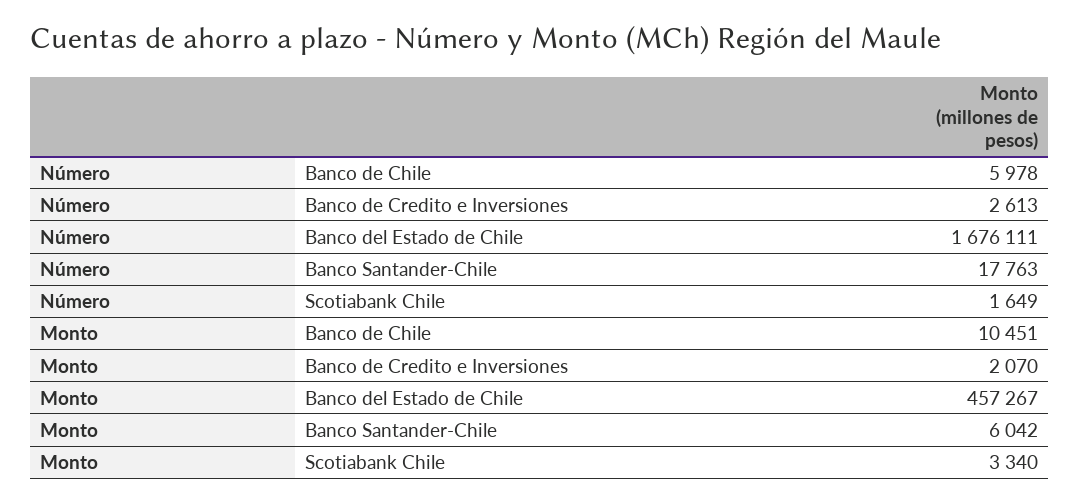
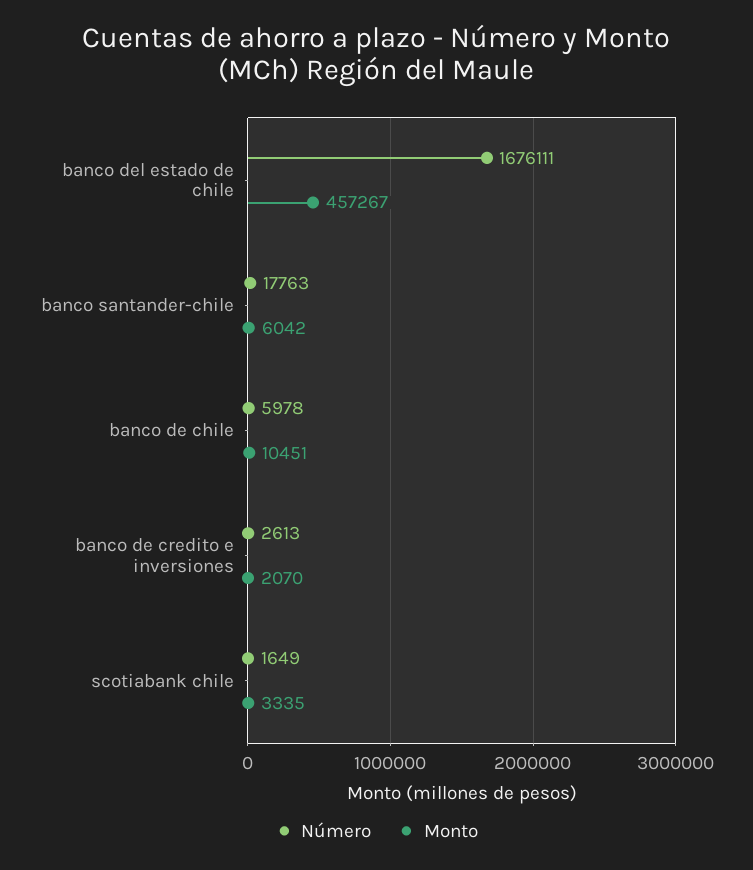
Monto, Scotiabank Chile: 3340 -> 3335

